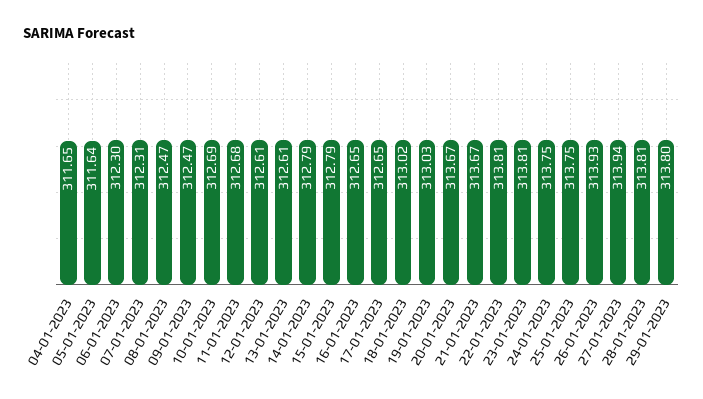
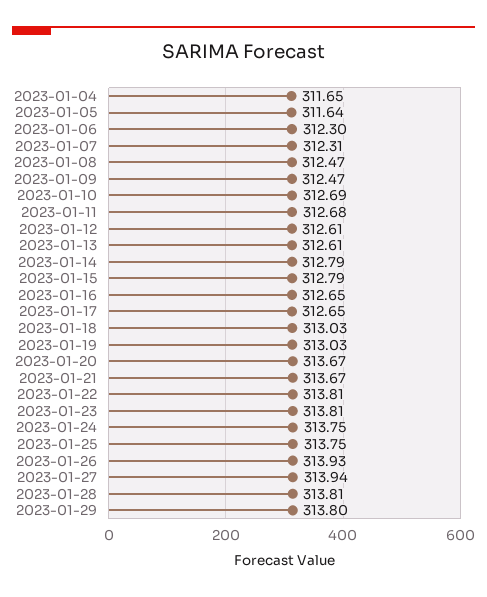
18-01-2023: 313.02 -> 313.03

